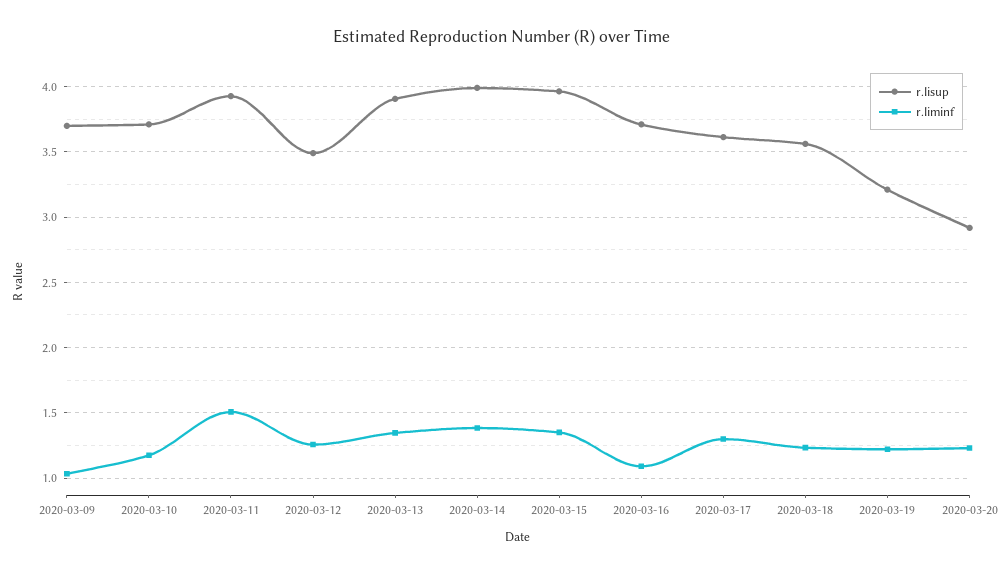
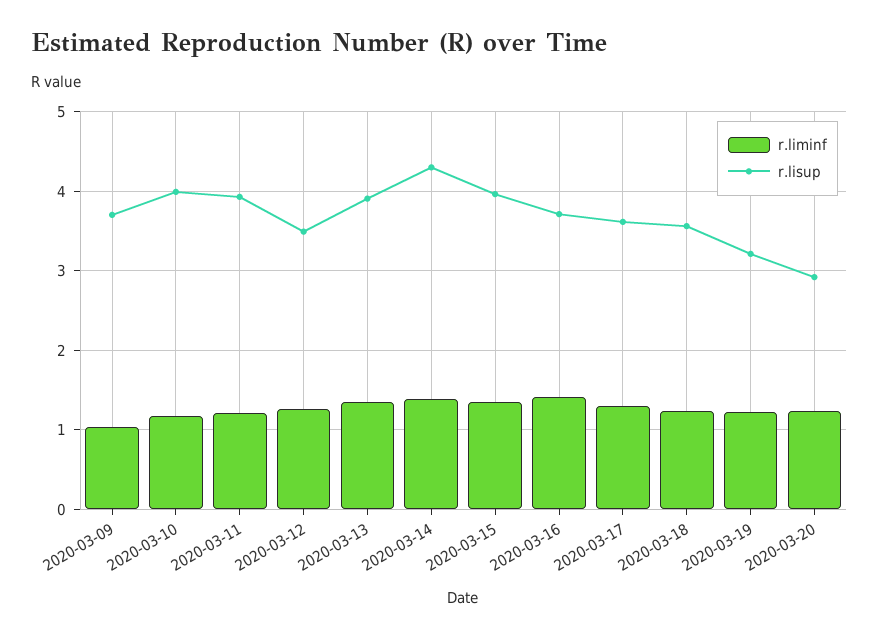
r.lisup, 2020-03-10: 3.7 -> 4
r.liminf, 2020-03-11: 1.5 -> 1.2
r.lisup, 2020-03-14: 4 -> 4.3
r.liminf, 2020-03-16: 1.1 -> 1.4

